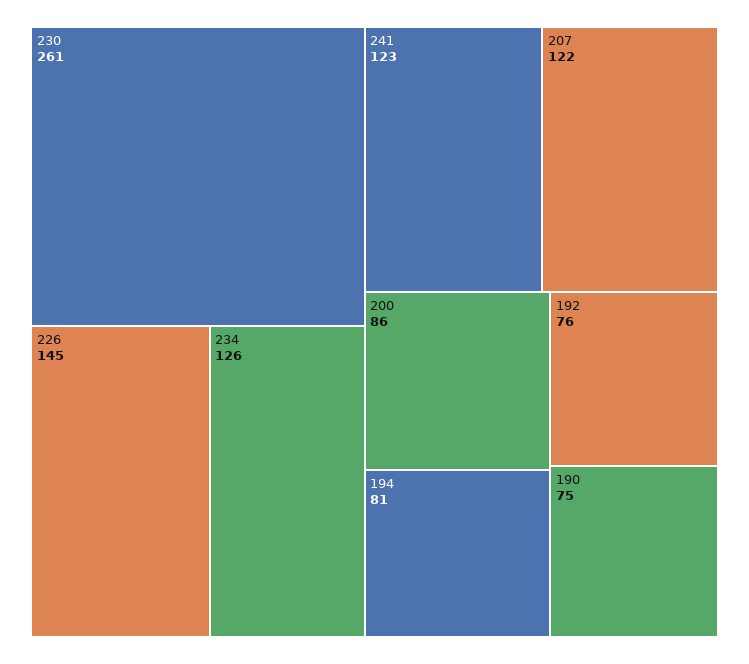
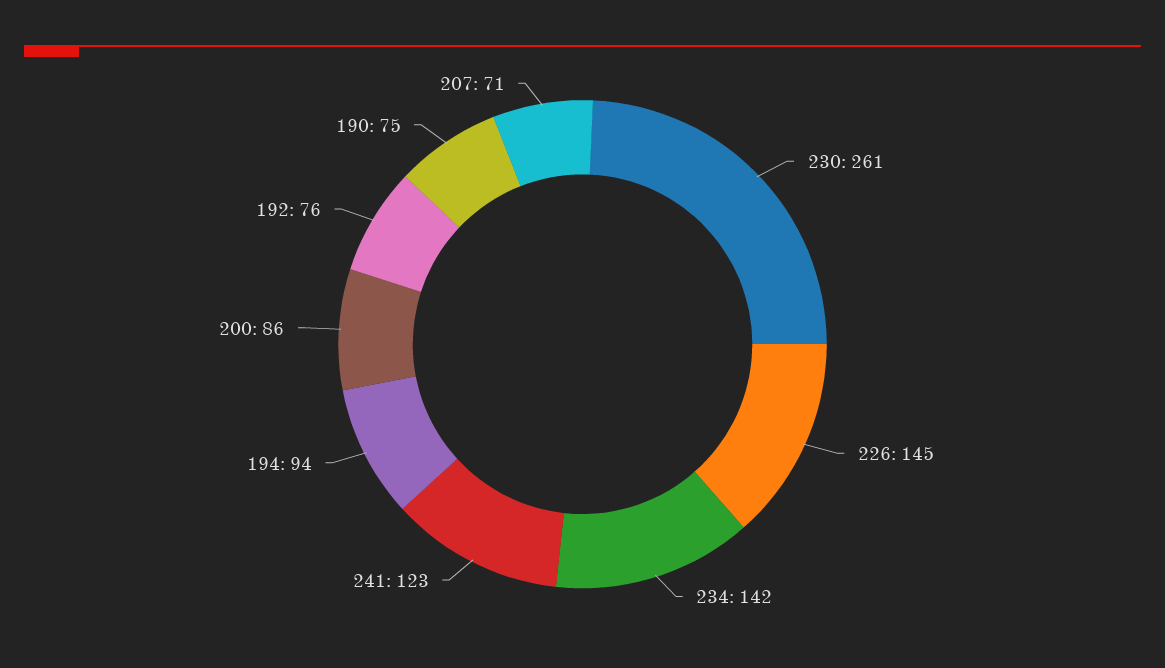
234: 126 -> 142
207: 122 -> 71
194: 81 -> 94

